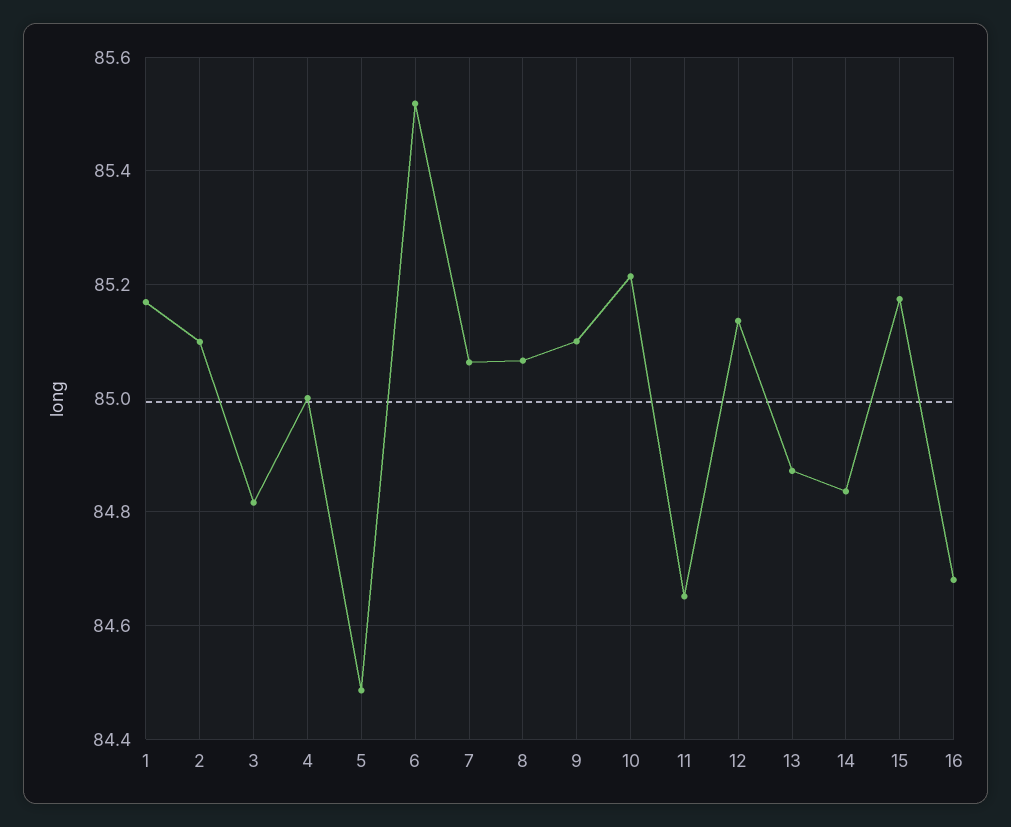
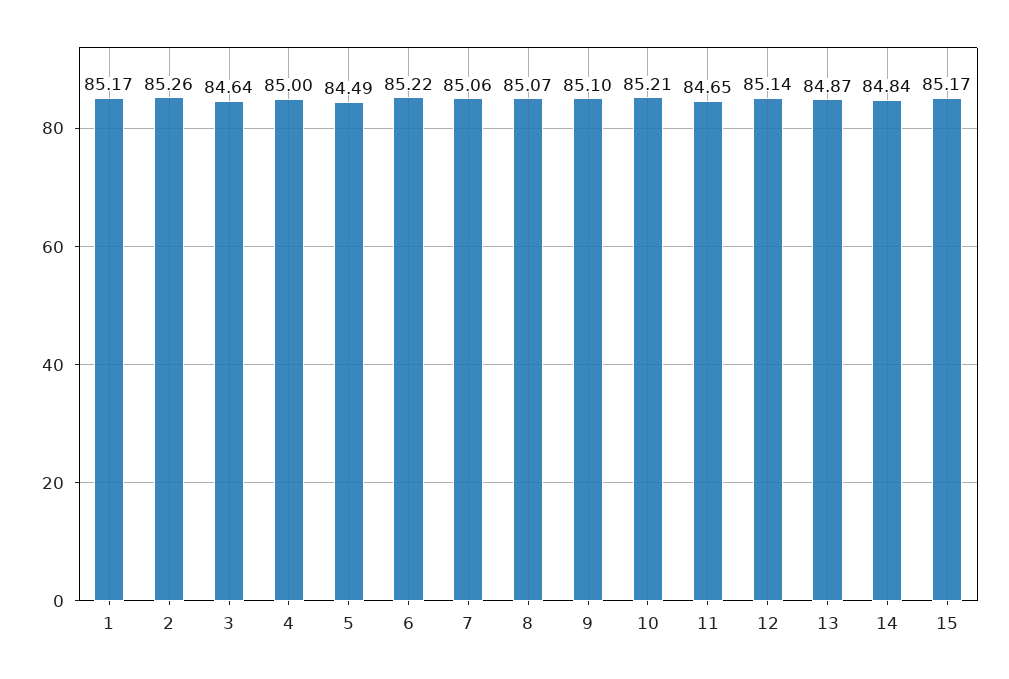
2: 85.1 -> 85.26
3: 84.82 -> 84.64
6: 85.52 -> 85.22
16: 84.68 -> none

